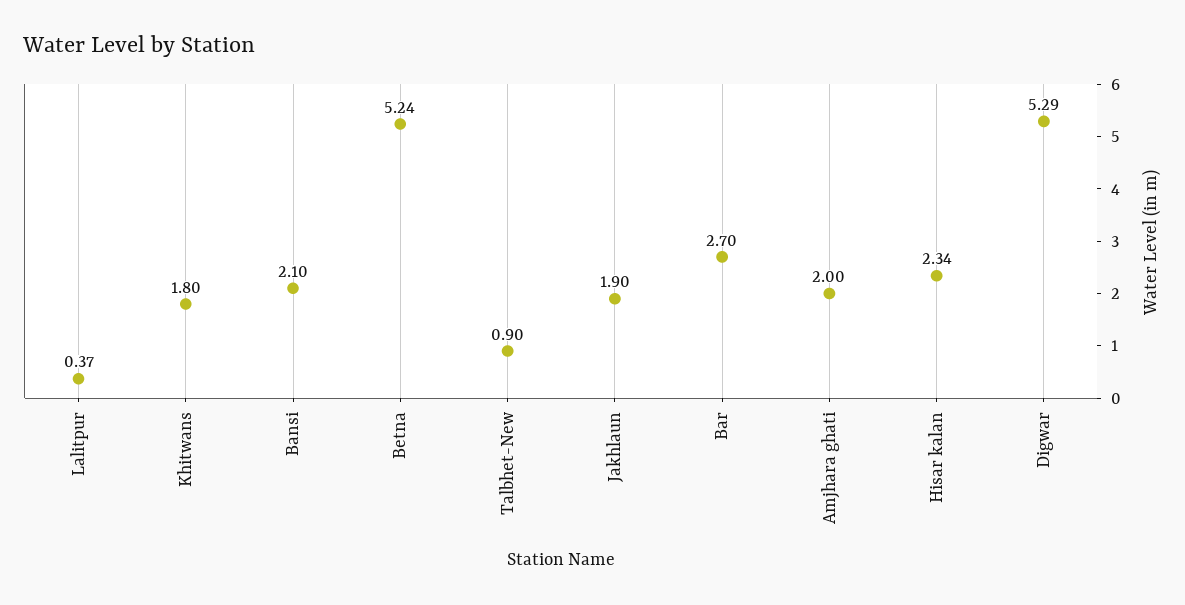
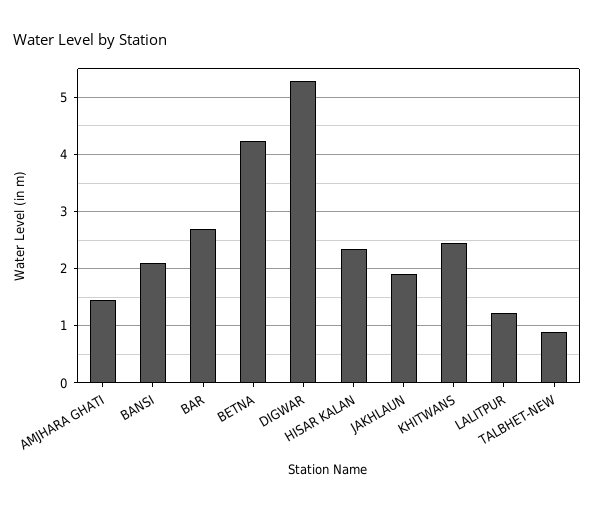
Lalitpur: 0.37 -> 1.2
Khitwans: 1.8 -> 2.4
Betna: 5.24 -> 4.2
Amjhara ghati: 2 -> 1.4

